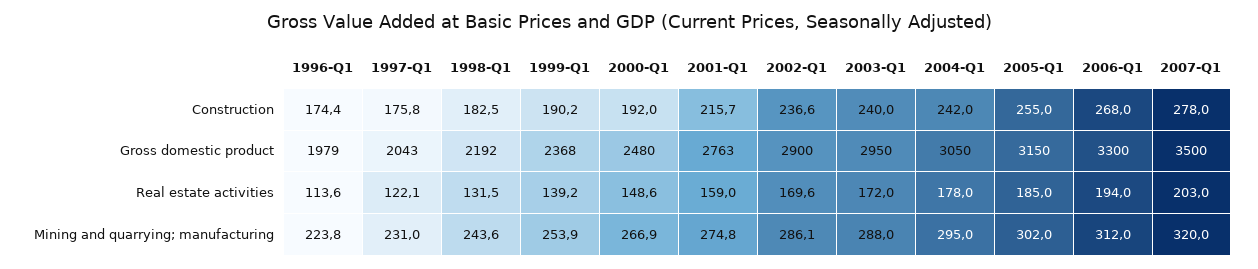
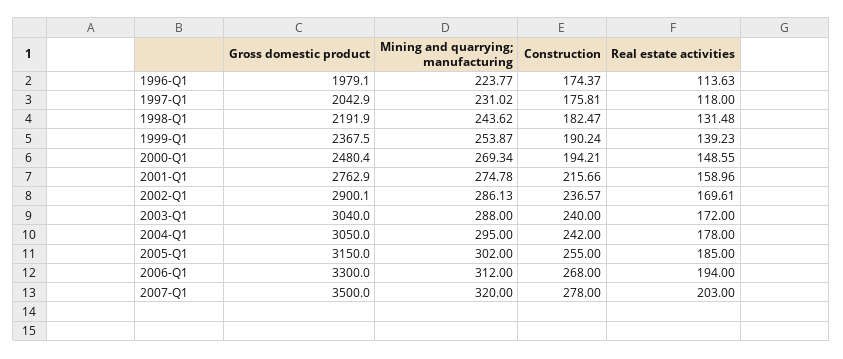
2000-Q1, Construction: 192 -> 194.21
2003-Q1, Gross domestic product: 2950 -> 3040
1997-Q1, Real estate activities: 122.1 -> 118
2000-Q1, Mining and quarrying; manufacturing: 266.9 -> 269.34

